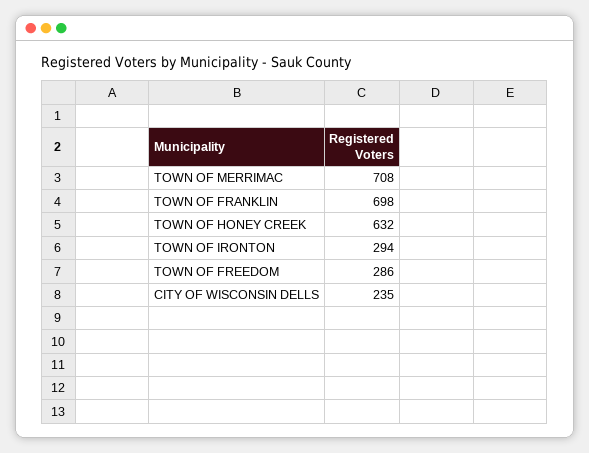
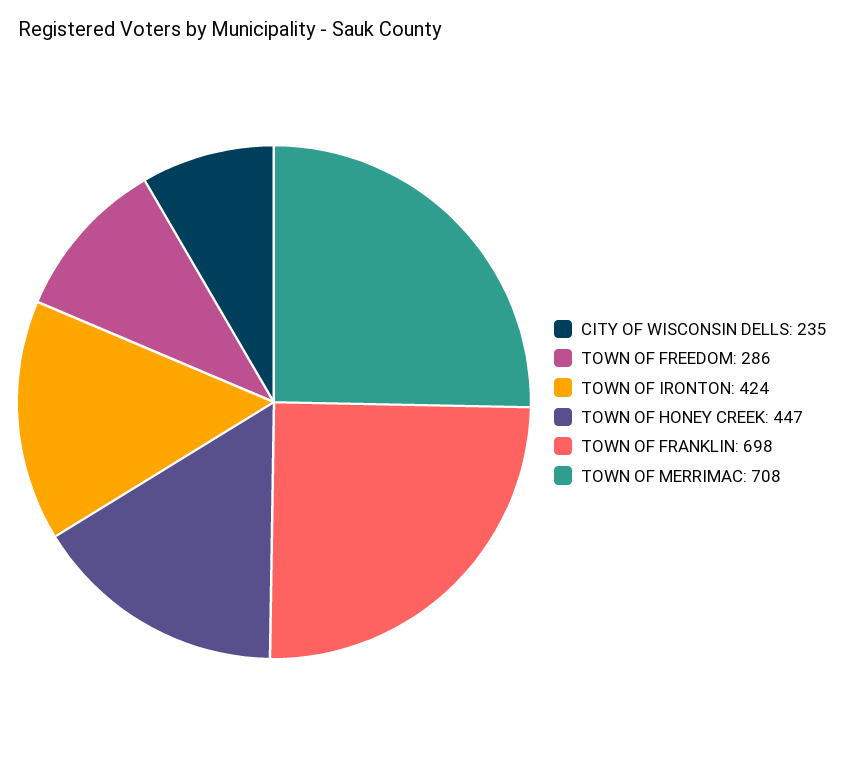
TOWN OF HONEY CREEK: 632 -> 447
TOWN OF IRONTON: 294 -> 424

